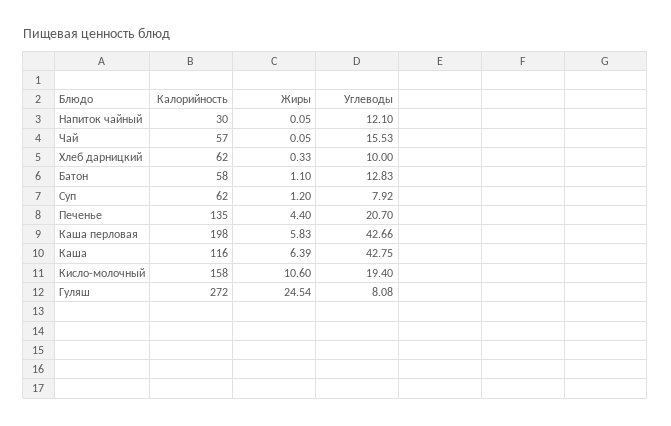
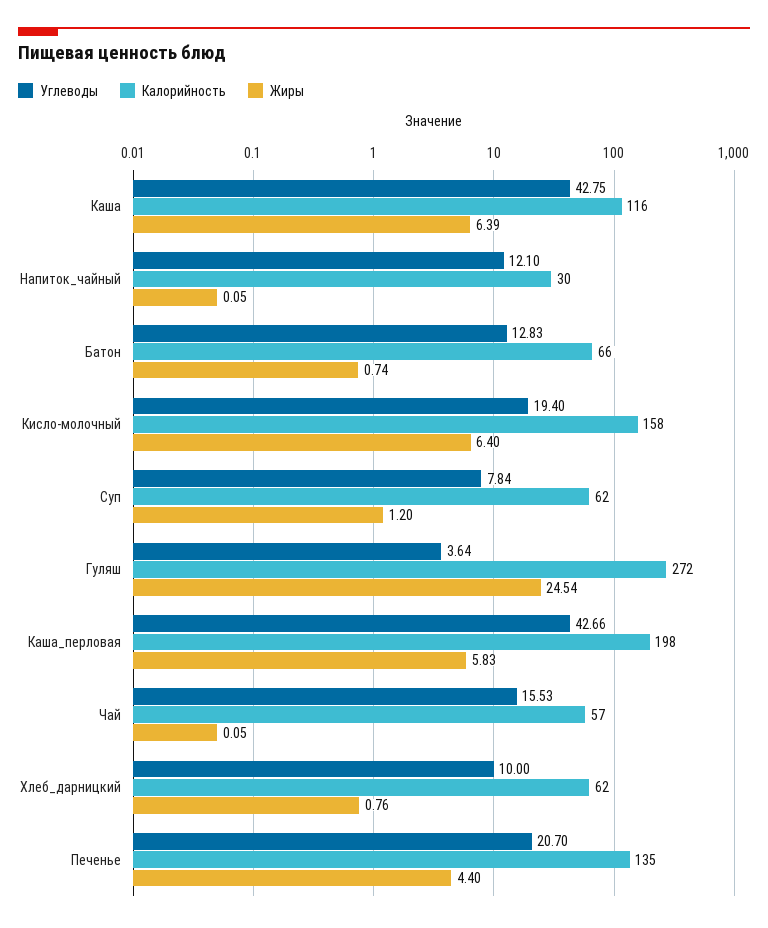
Жиры, Хлеб дарницкий: 0.33 -> 0.76
Калорийность, Батон: 58 -> 66
Жиры, Батон: 1.1 -> 0.74
Углеводы, Суп: 7.92 -> 7.84
Жиры, Кисло-молочный: 10.6 -> 6.4
Углеводы, Гуляш: 8.08 -> 3.64

